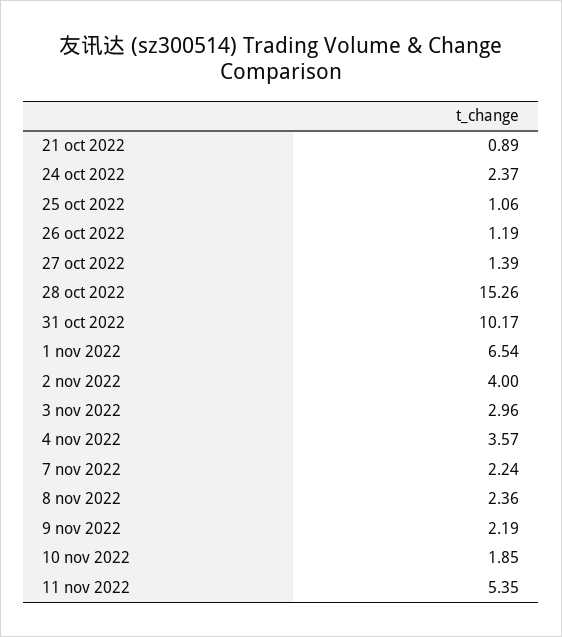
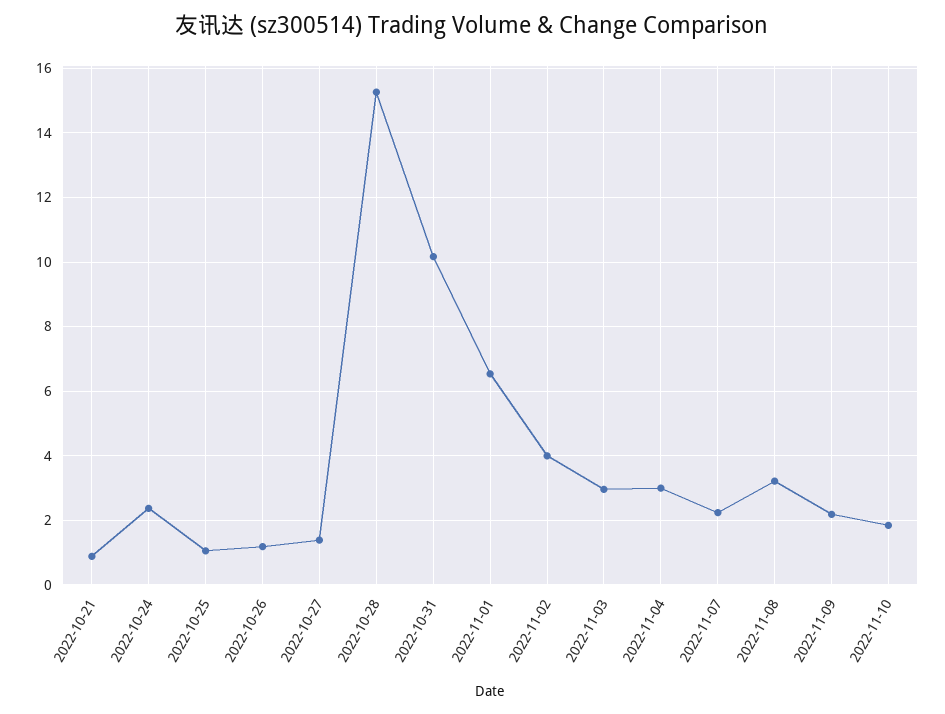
4 nov 2022: 3.57 -> 3
8 nov 2022: 2.36 -> 3.2
11 nov 2022: 5.35 -> none

